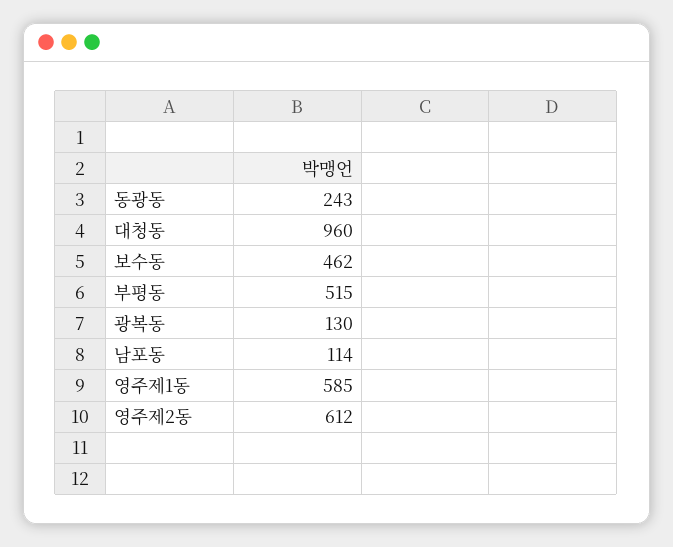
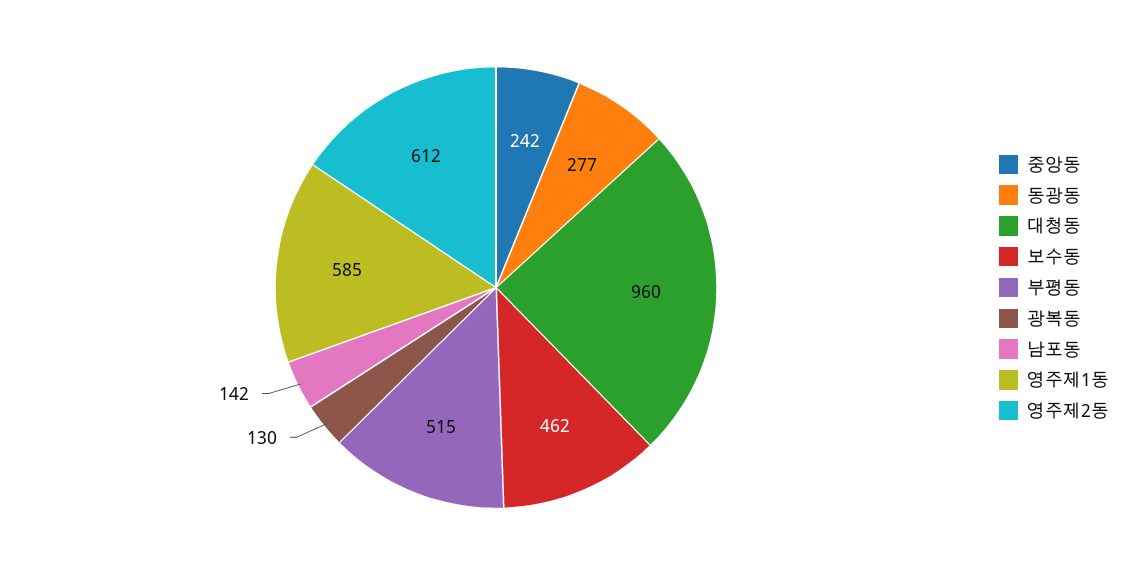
동광동: 243 -> 277
남포동: 114 -> 142
중앙동: none -> 242

